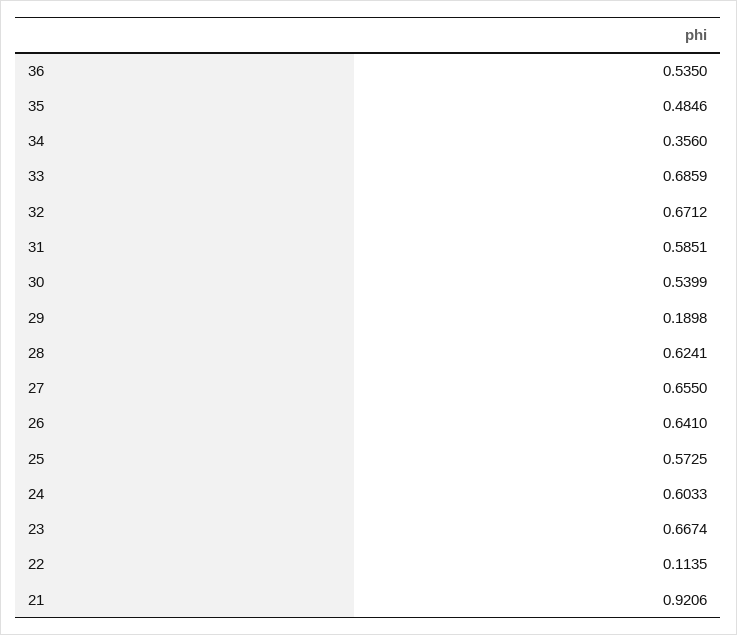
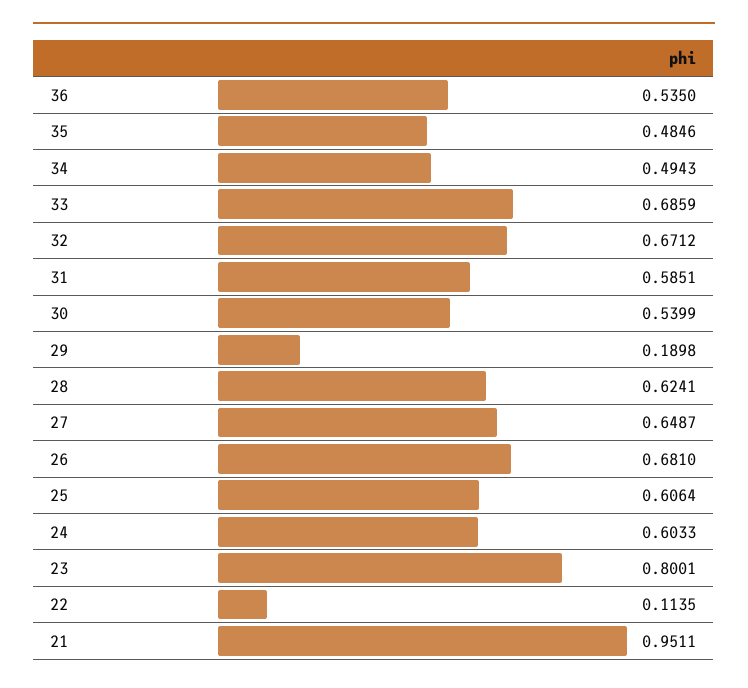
34: 0.356 -> 0.4943
27: 0.655 -> 0.6487
26: 0.641 -> 0.681
25: 0.5725 -> 0.6064
23: 0.6674 -> 0.8001
21: 0.9206 -> 0.9511

